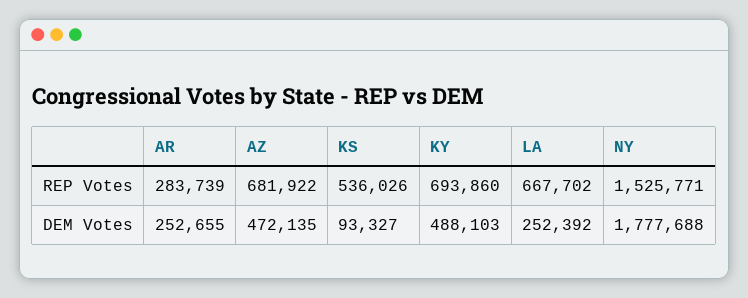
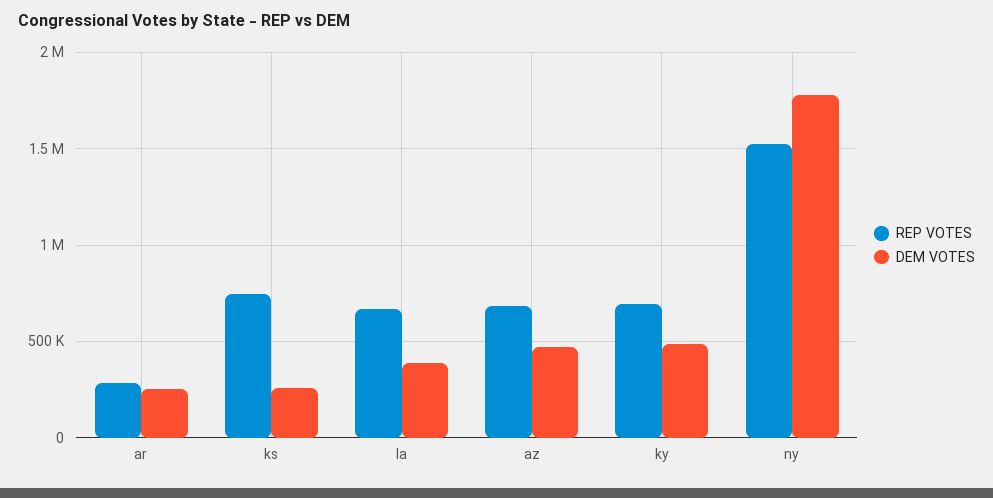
REP Votes, KS: 536026 -> 750000
DEM Votes, KS: 93327 -> 250000
DEM Votes, LA: 252392 -> 400000

